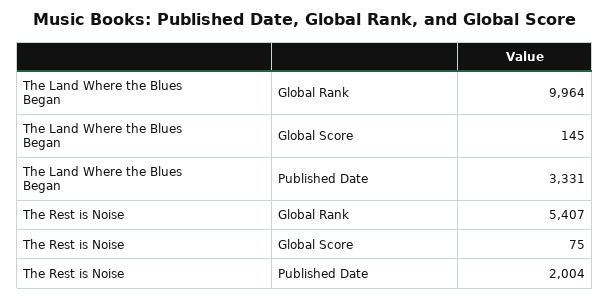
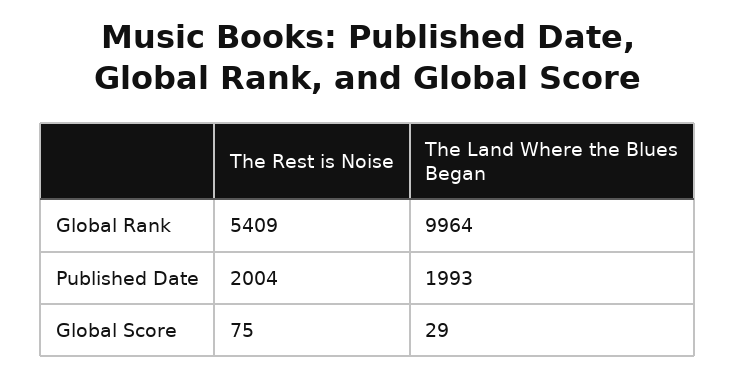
The Land Where the Blues Began, Global Score: 145 -> 29
The Land Where the Blues Began, Published Date: 3331 -> 1993
The Rest is Noise, Global Rank: 5407 -> 5409

